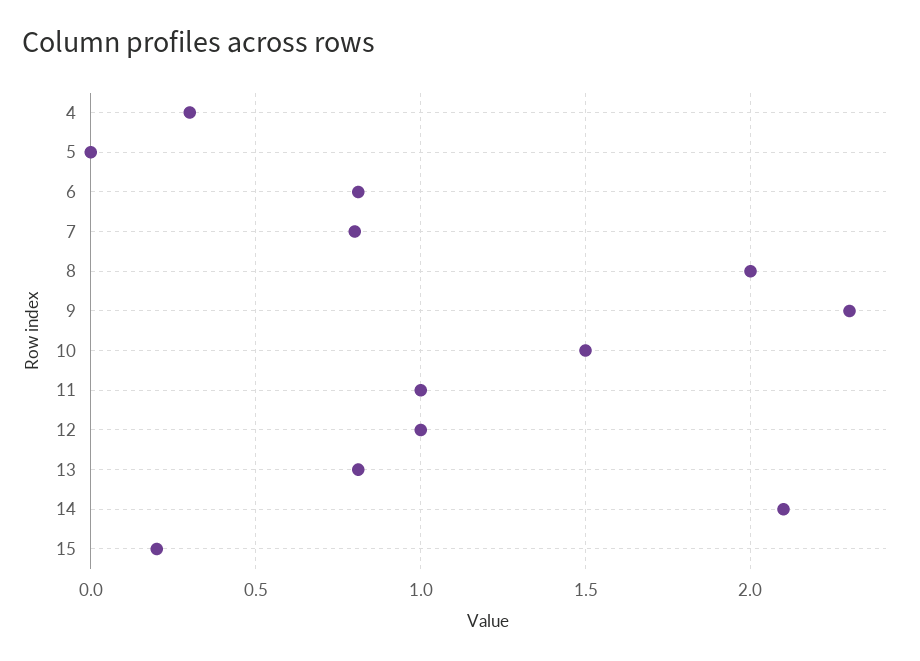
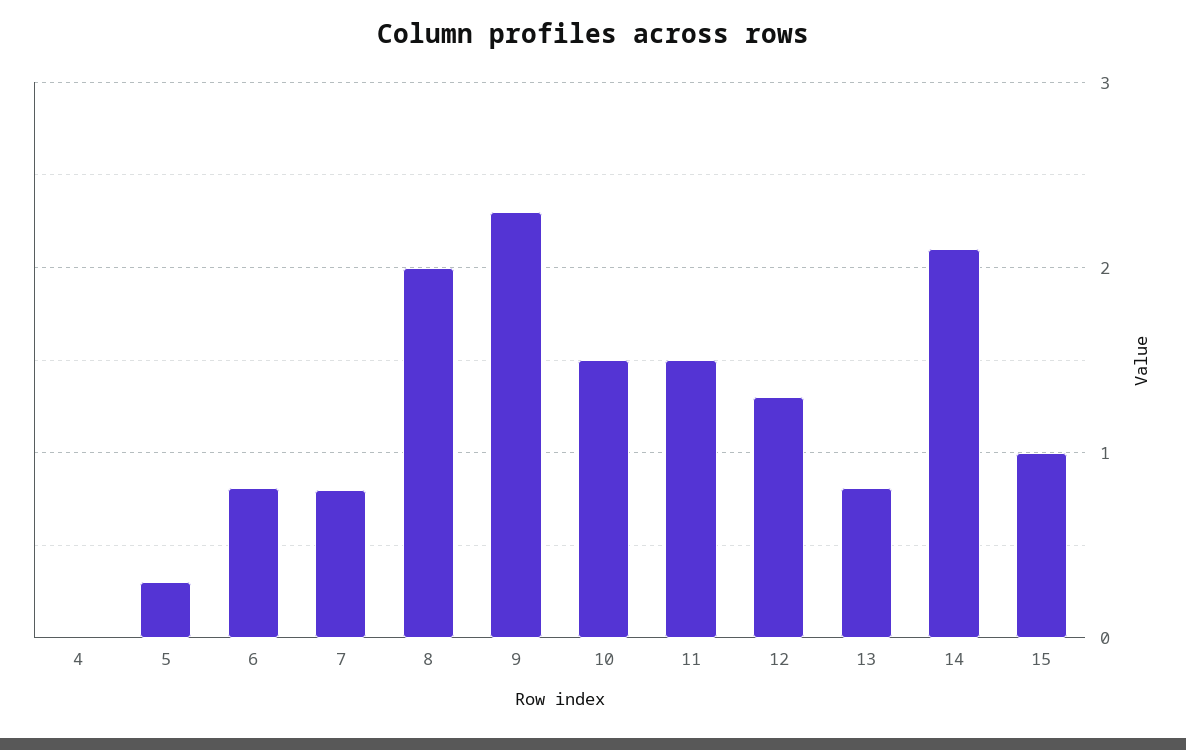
4: 0.3 -> 0
5: 0 -> 0.3
11: 1 -> 1.5
12: 1 -> 1.3
15: 0.2 -> 1

